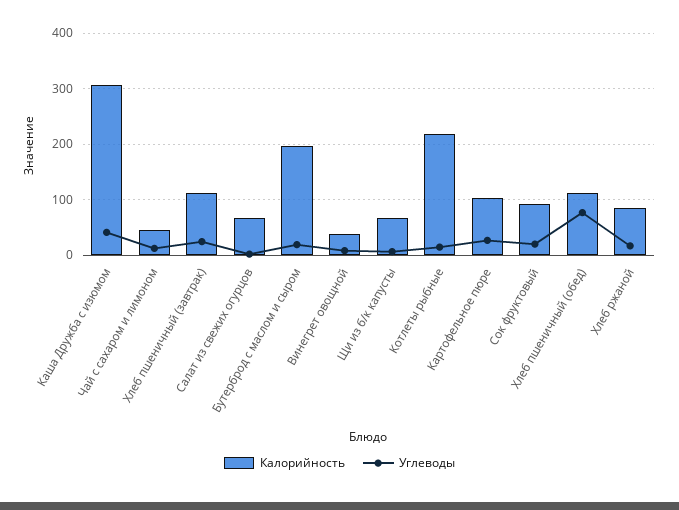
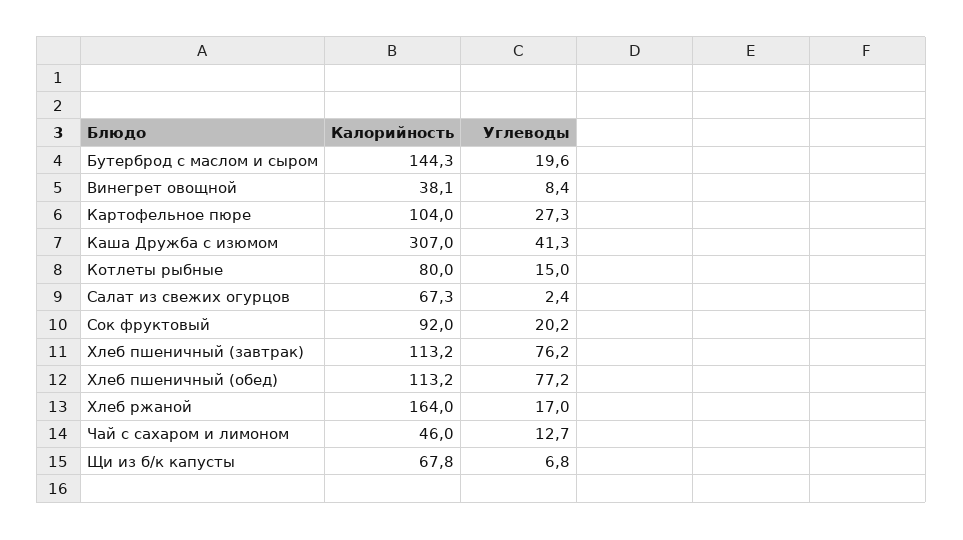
Углеводы, Хлеб пшеничный (завтрак): 20 -> 76.2
Калорийность, Бутерброд с маслом и сыром: 200 -> 144.3
Калорийность, Котлеты рыбные: 220 -> 80
Калорийность, Хлеб ржаной: 80 -> 164

